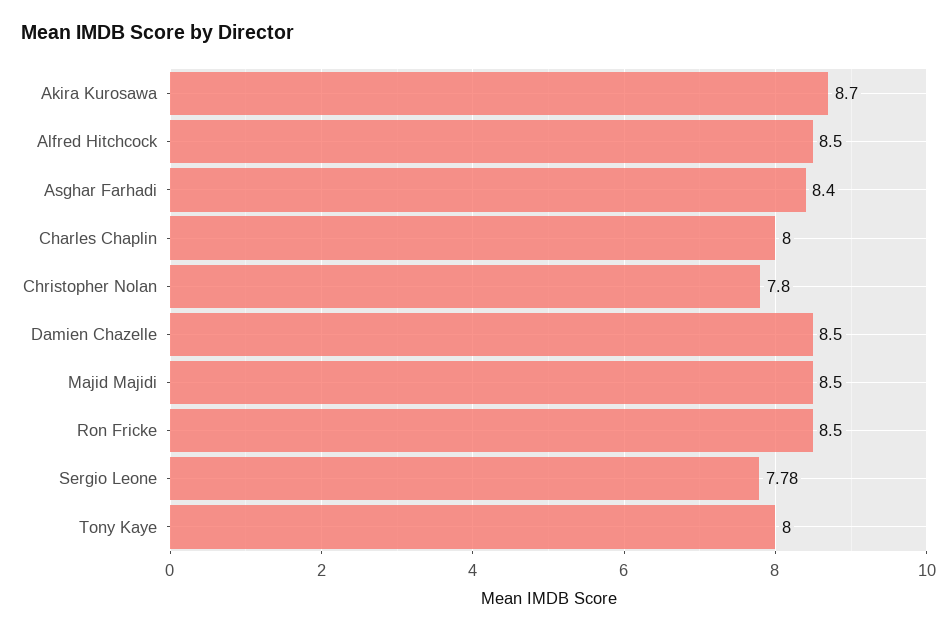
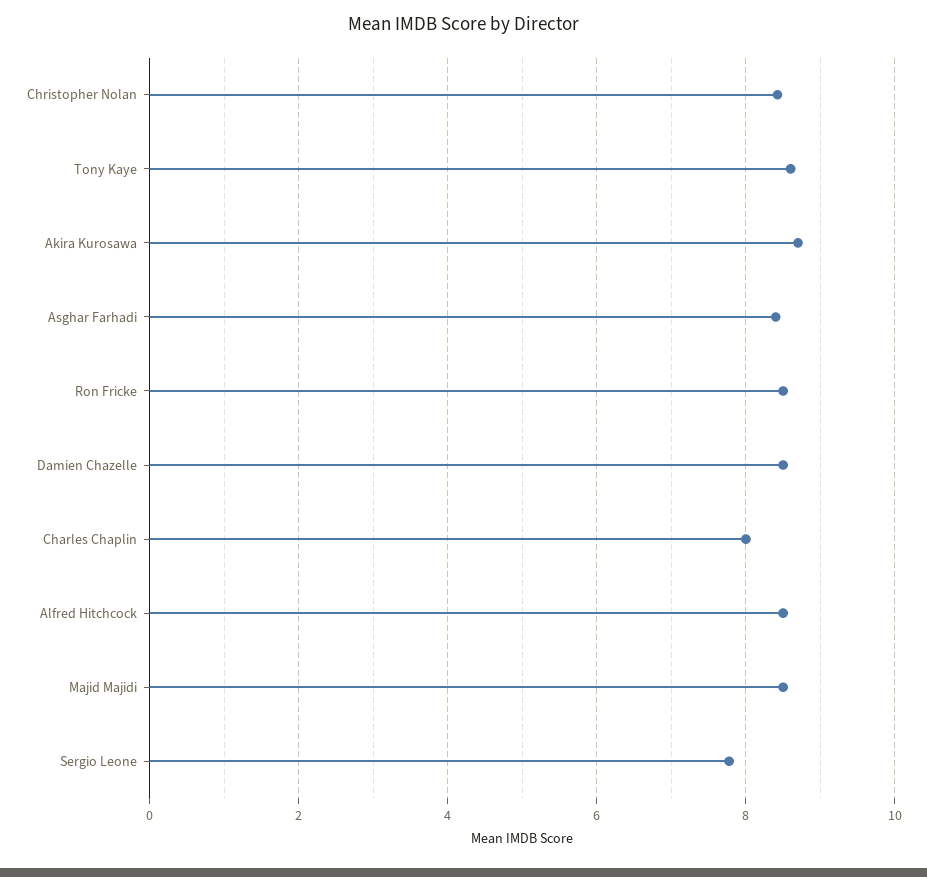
Christopher Nolan: 7.8 -> 8.4
Tony Kaye: 8 -> 8.6

